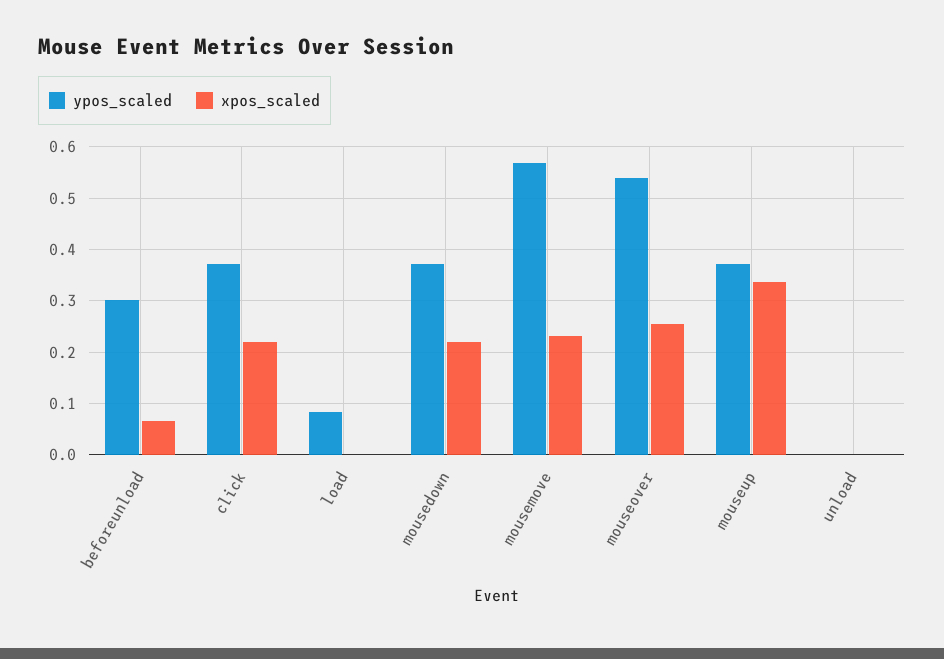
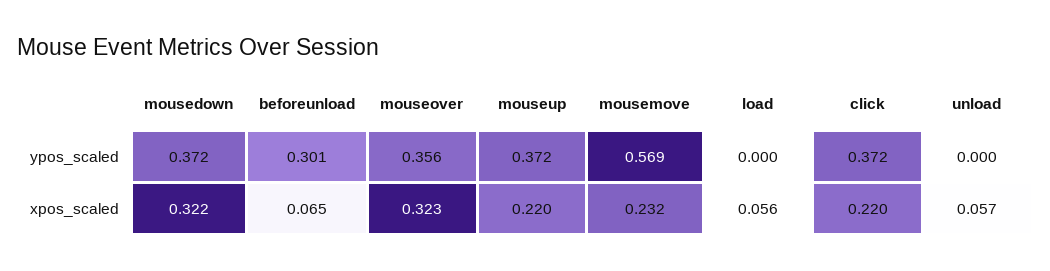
ypos_scaled, load: 0.08 -> 0
xpos_scaled, load: 0 -> 0.056
xpos_scaled, mousedown: 0.22 -> 0.322
ypos_scaled, mouseover: 0.54 -> 0.356
xpos_scaled, mouseover: 0.26 -> 0.323
xpos_scaled, mouseup: 0.34 -> 0.22
xpos_scaled, unload: 0 -> 0.057

